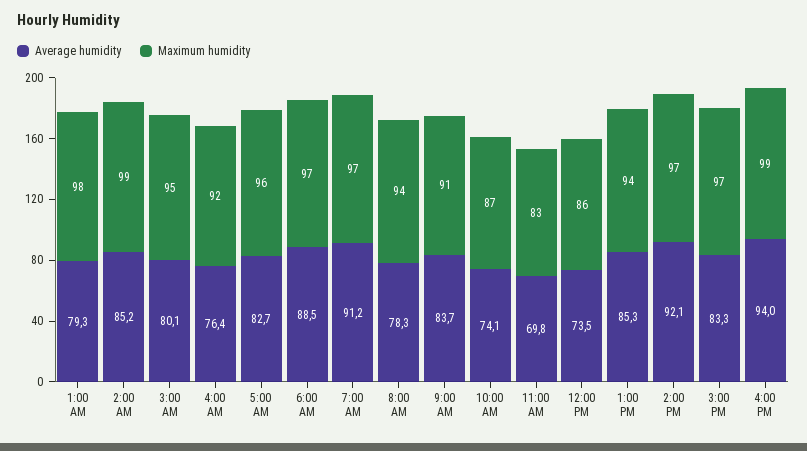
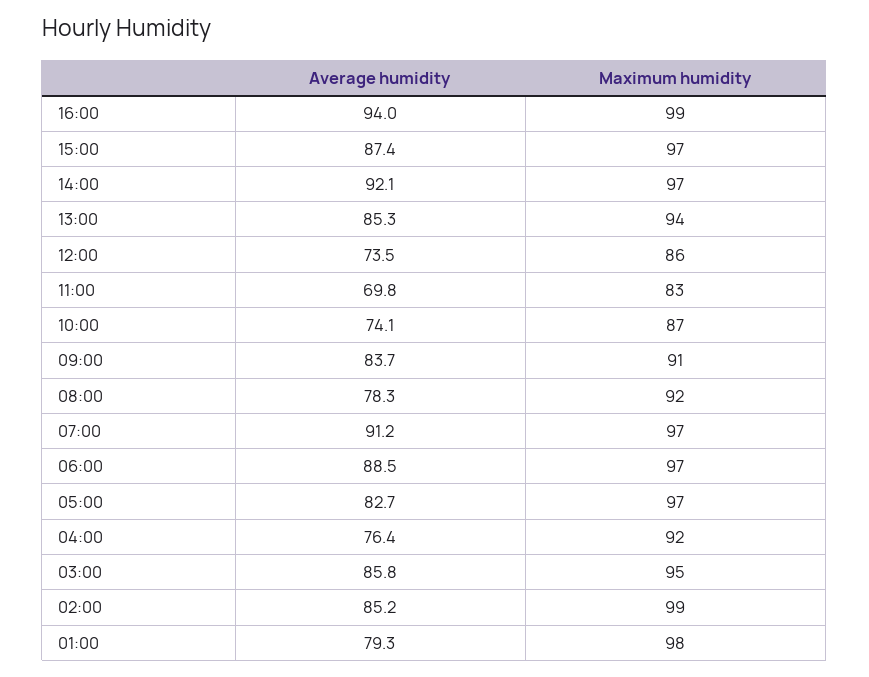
Average humidity, 3:00 AM: 80.1 -> 85.8
Maximum humidity, 5:00 AM: 96 -> 97
Maximum humidity, 8:00 AM: 94 -> 92
Average humidity, 3:00 PM: 83.3 -> 87.4

